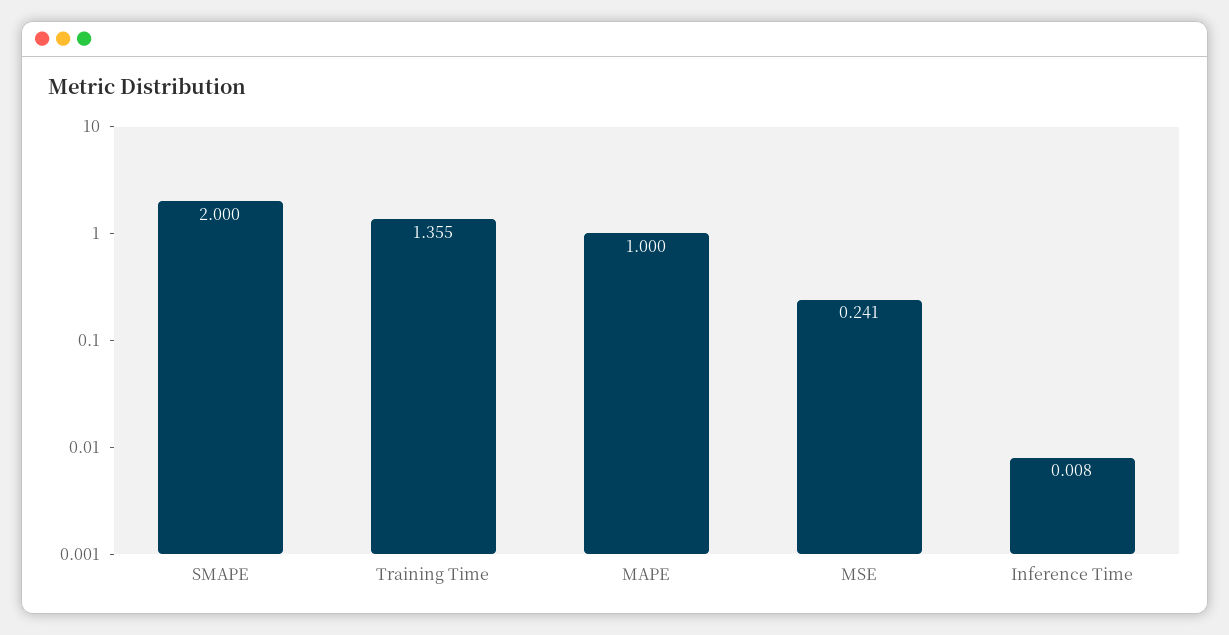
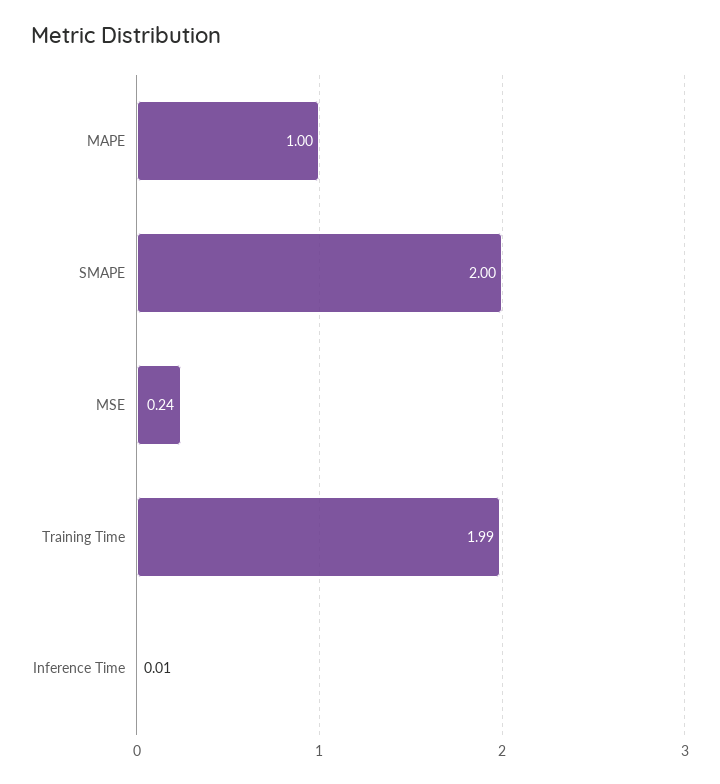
Training Time: 1.355 -> 1.99

